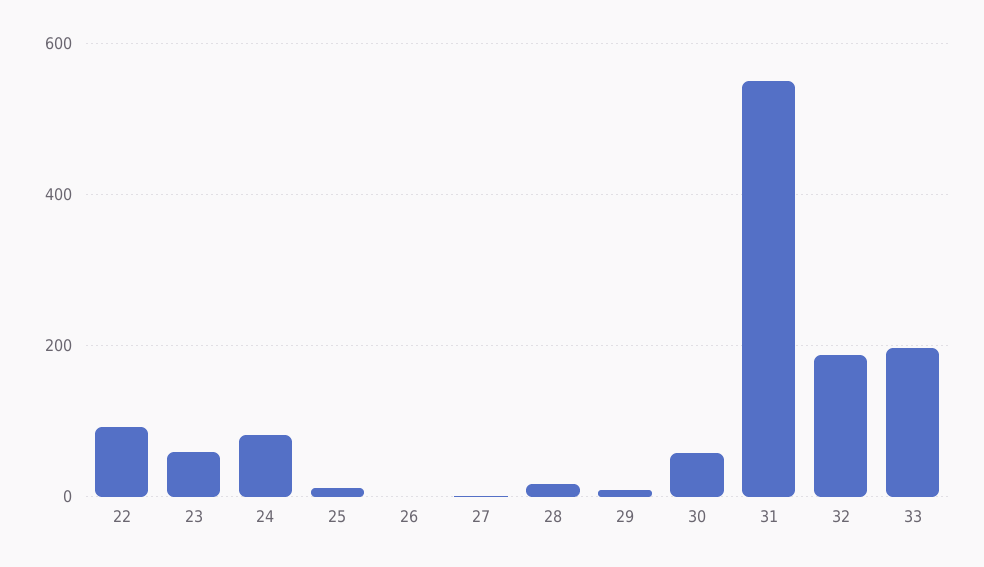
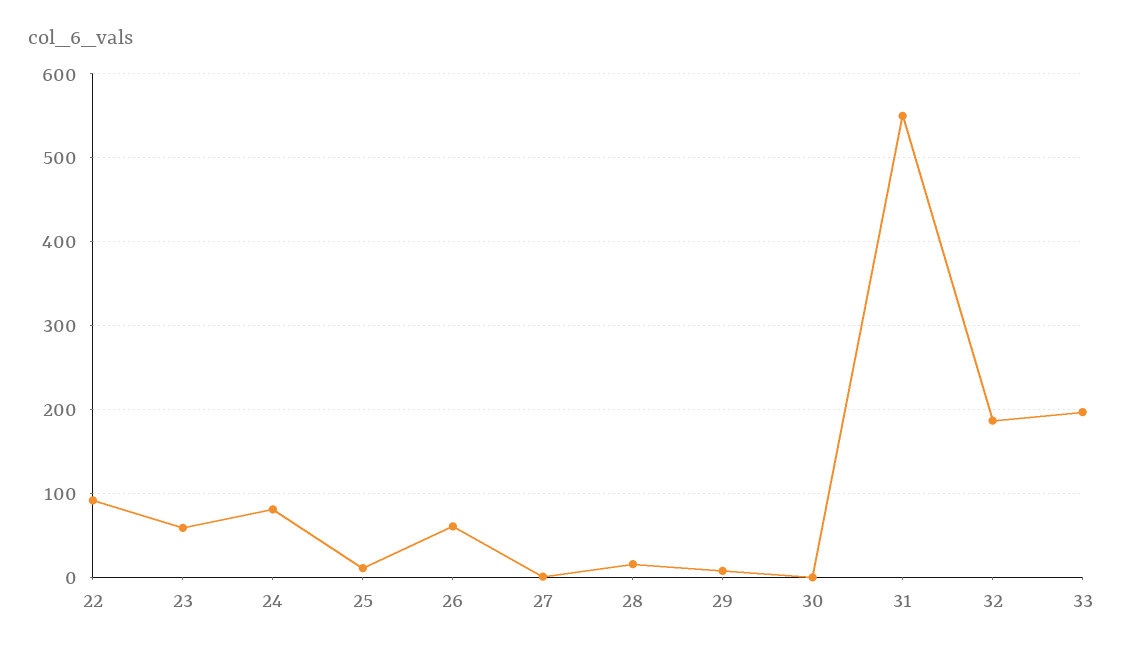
26: 0 -> 60
30: 60 -> 0

